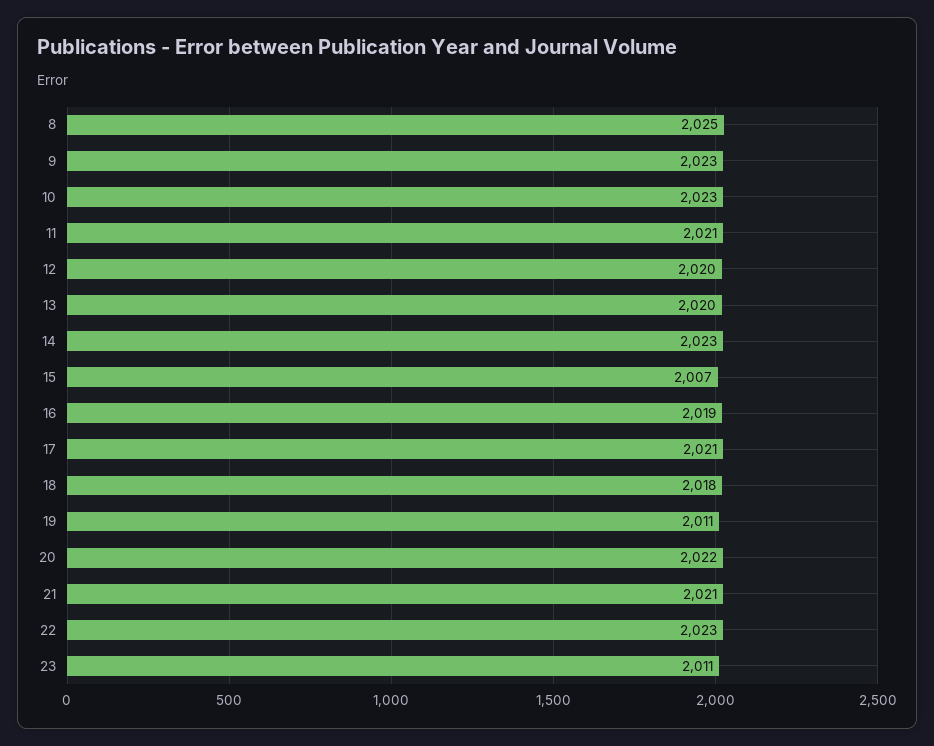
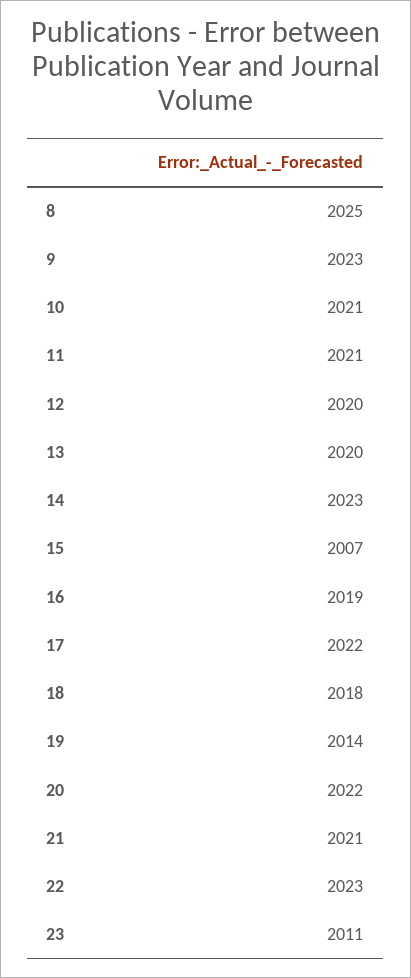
10: 2023 -> 2021
17: 2021 -> 2022
19: 2011 -> 2014

